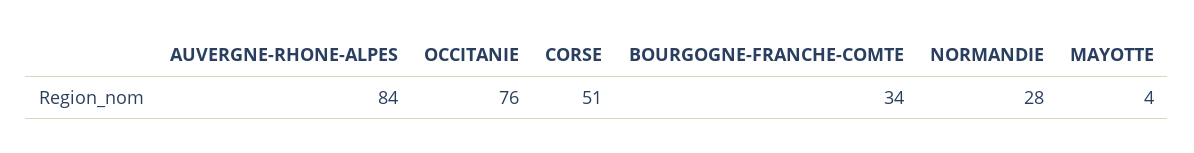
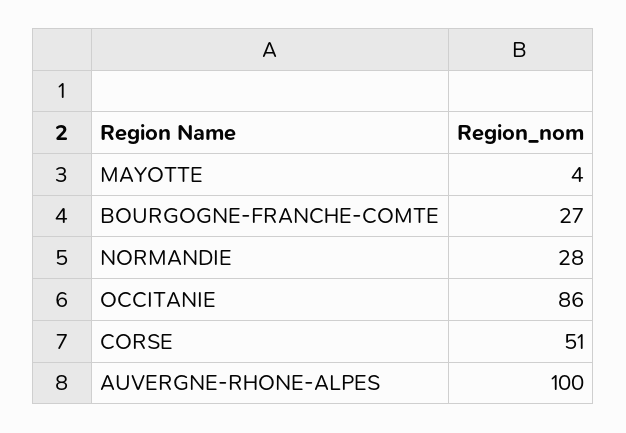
AUVERGNE-RHONE-ALPES: 84 -> 100
OCCITANIE: 76 -> 86
BOURGOGNE-FRANCHE-COMTE: 34 -> 27

